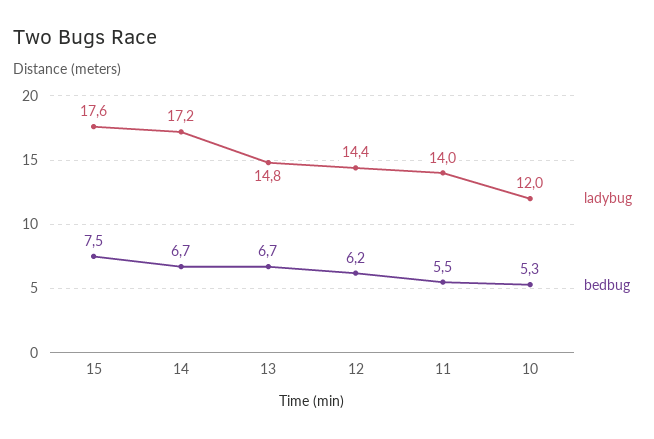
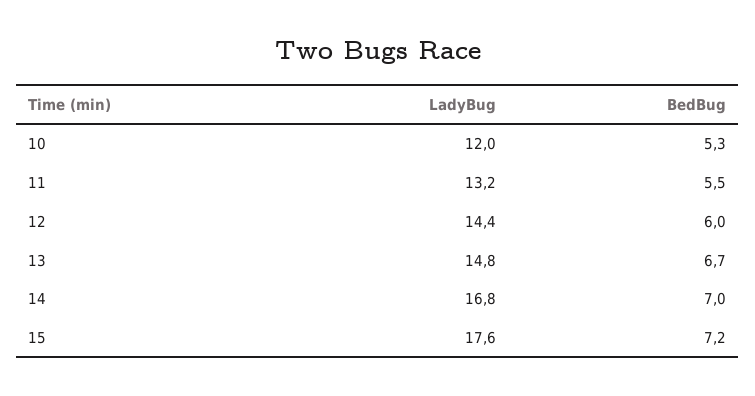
bedbug, 15: 7.5 -> 7.2
ladybug, 14: 17.2 -> 16.8
bedbug, 14: 6.7 -> 7
bedbug, 12: 6.2 -> 6
ladybug, 11: 14 -> 13.2

